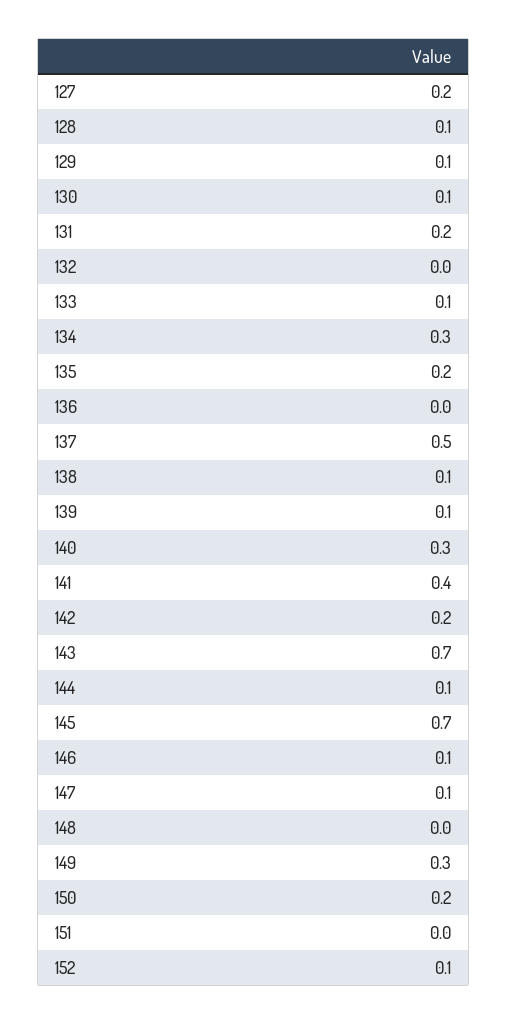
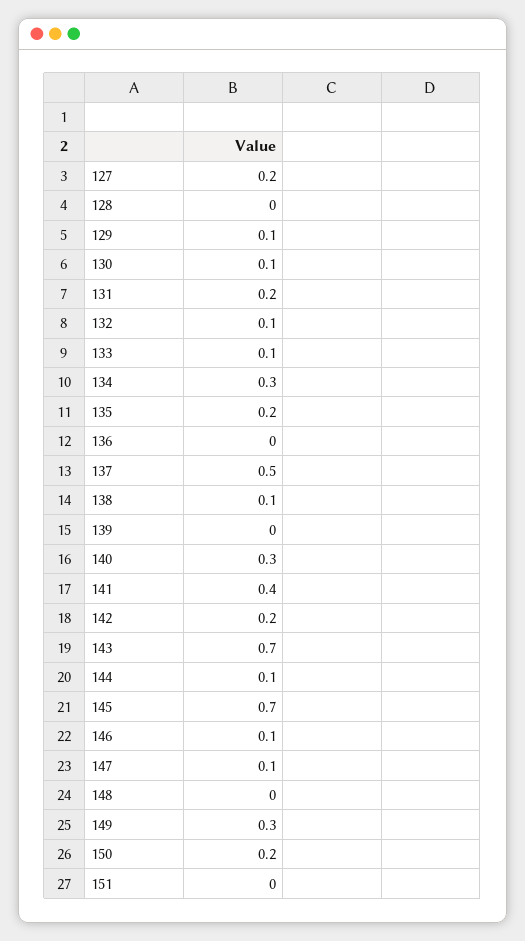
128: 0.1 -> 0
132: 0 -> 0.1
139: 0.1 -> 0
152: 0.1 -> none

